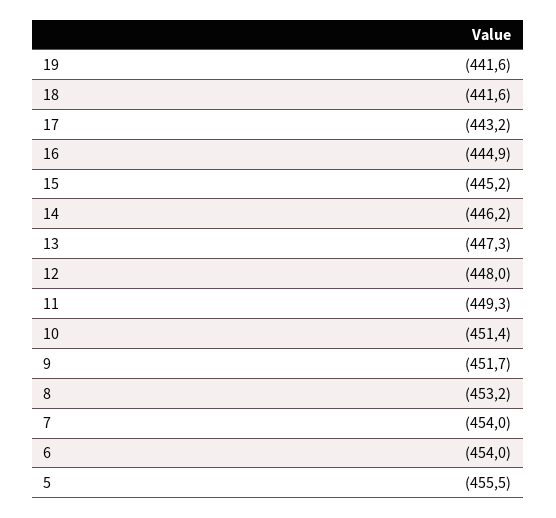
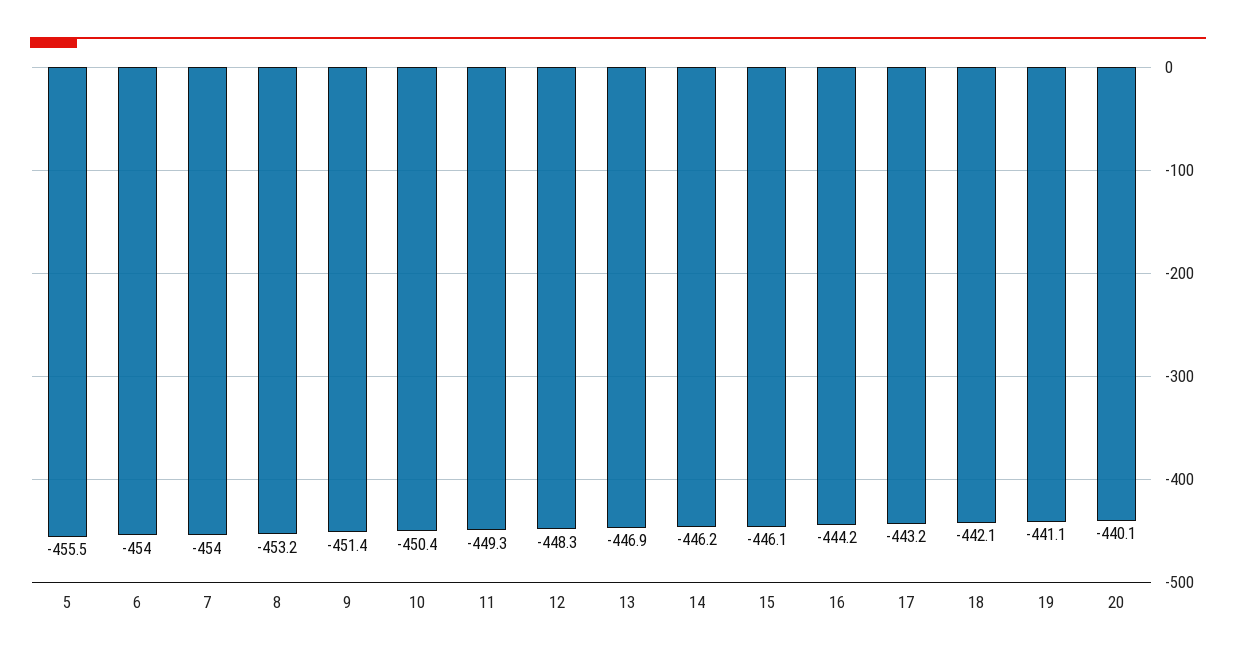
19: -441.6 -> -441.1
18: -441.6 -> -442.1
16: -444.9 -> -444.2
15: -445.2 -> -446.1
13: -447.3 -> -446.9
12: -448 -> -448.3
10: -451.4 -> -450.4
9: -451.7 -> -451.4
20: none -> -440.1

